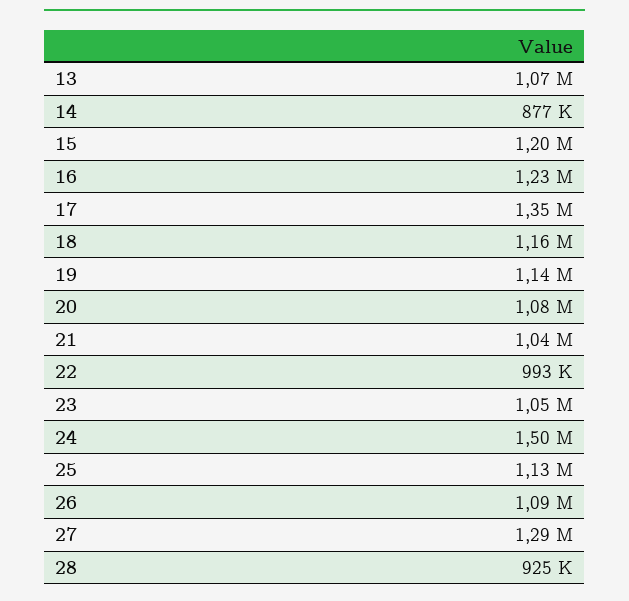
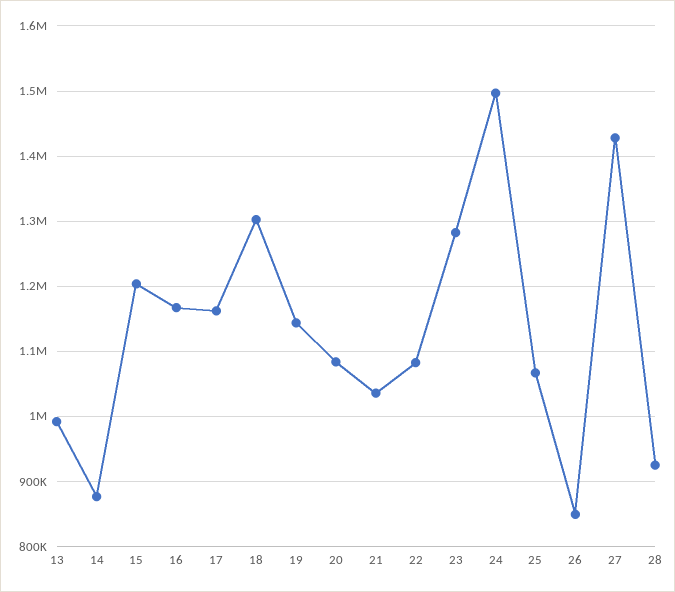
13: 1070000 -> 990000
16: 1230000 -> 1170000
17: 1350000 -> 1160000
18: 1160000 -> 1300000
22: 993000 -> 1080000
23: 1050000 -> 1280000
25: 1130000 -> 1070000
26: 1090000 -> 850000
27: 1290000 -> 1430000

